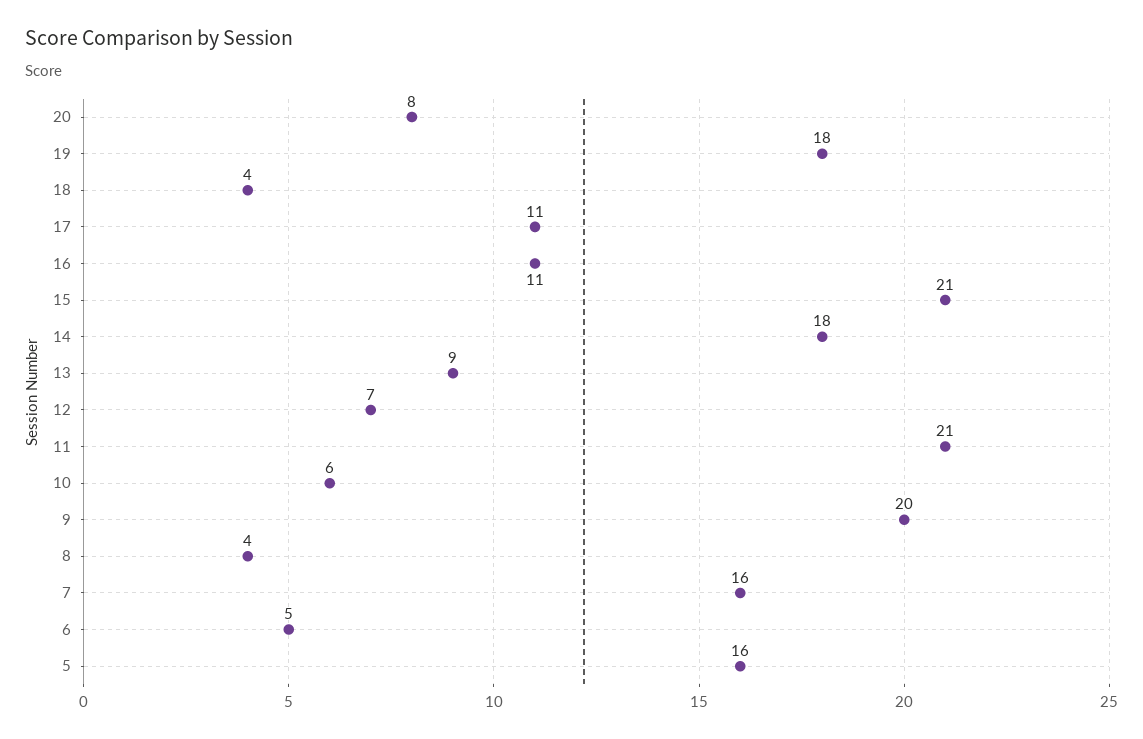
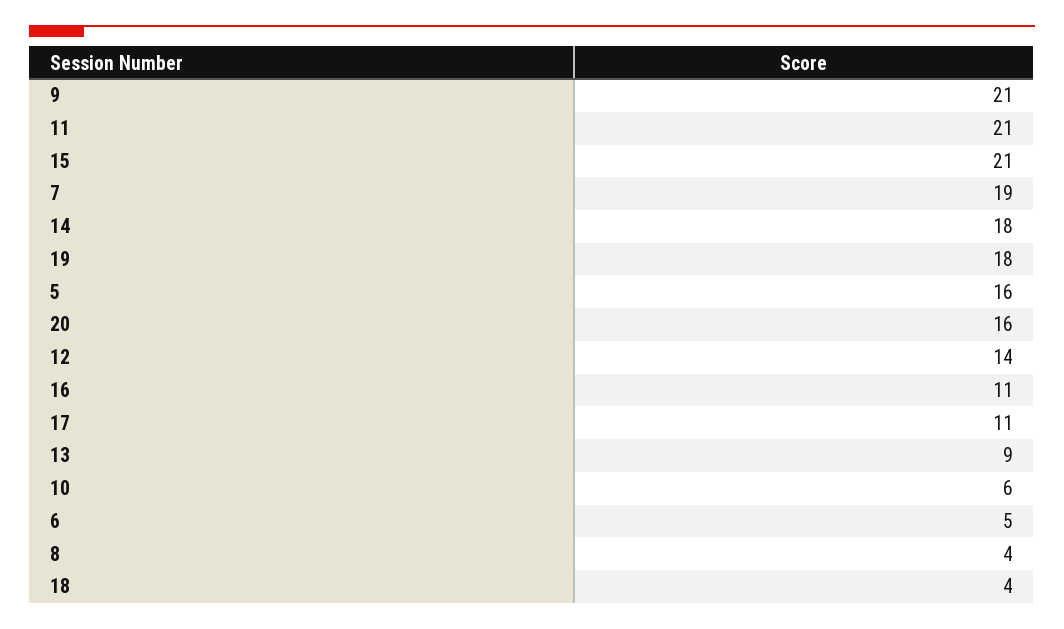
20: 8 -> 16
12: 7 -> 14
9: 20 -> 21
7: 16 -> 19

